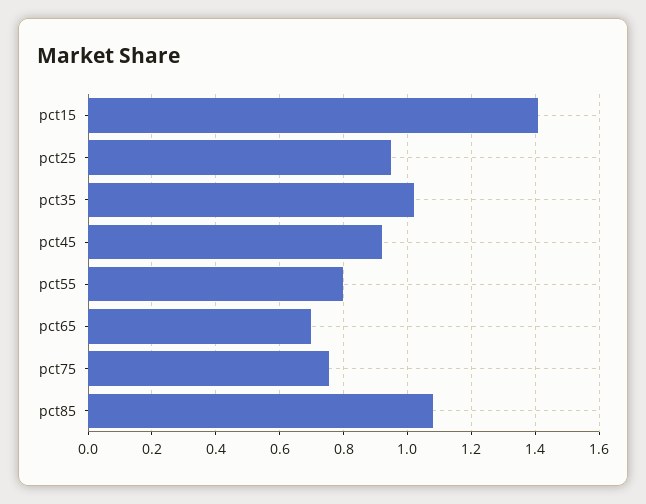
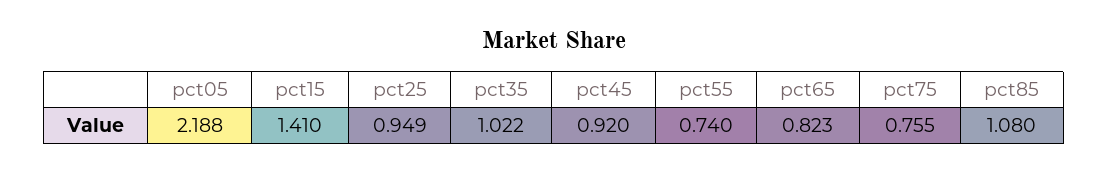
pct55: 0.8 -> 0.74
pct65: 0.7 -> 0.823
pct05: none -> 2.188

